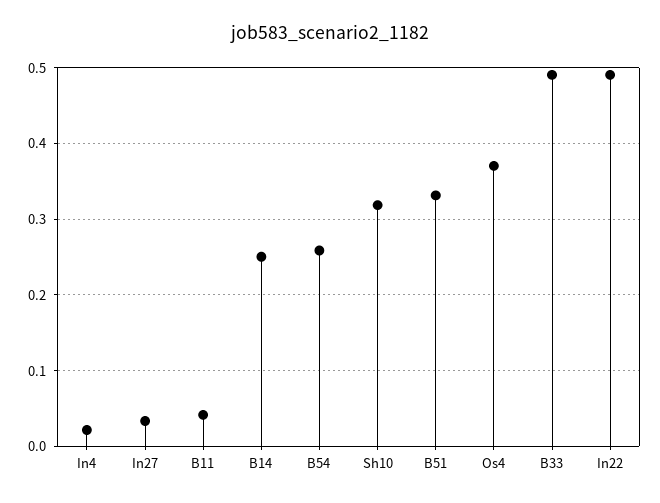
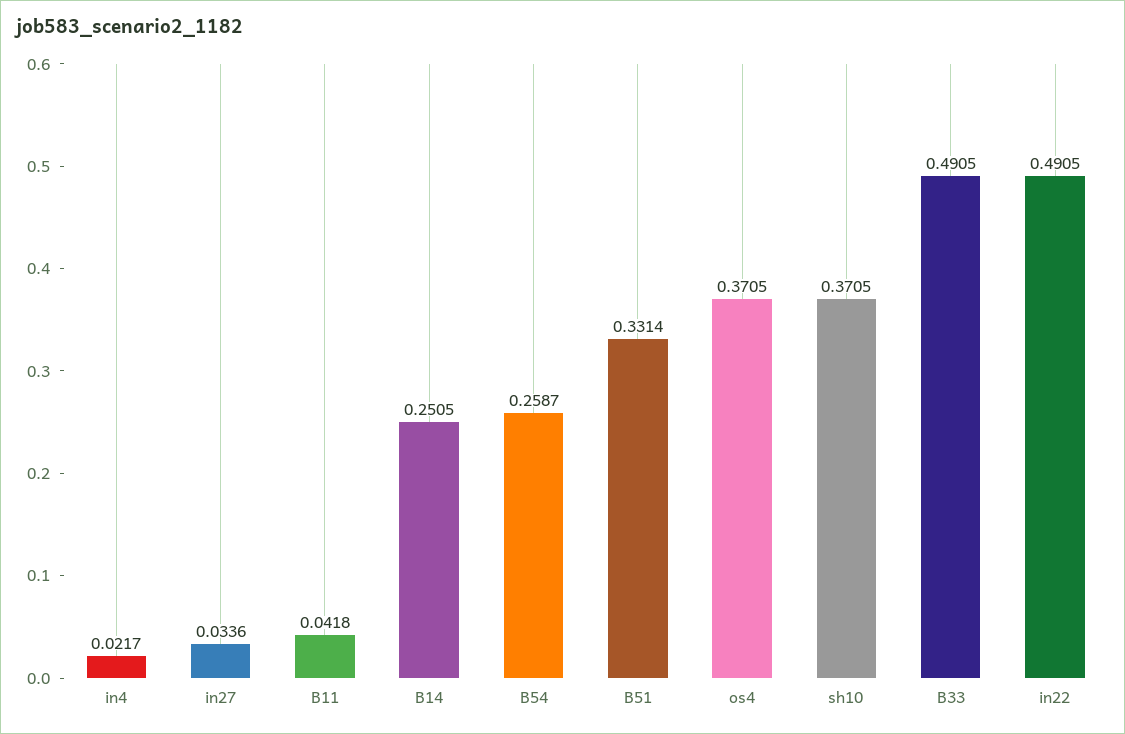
Sh10: 0.32 -> 0.3705

